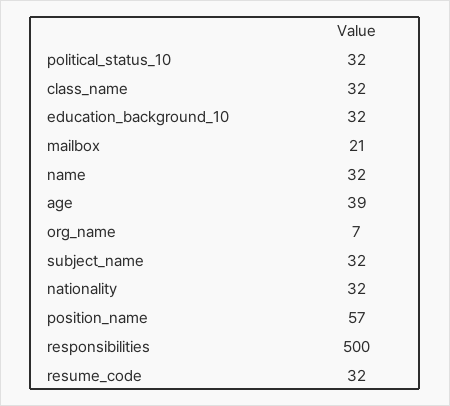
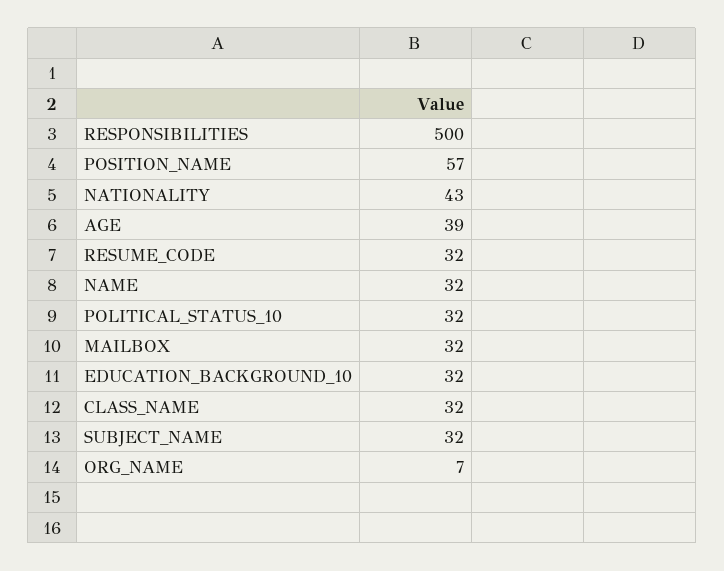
mailbox: 21 -> 32
nationality: 32 -> 43

